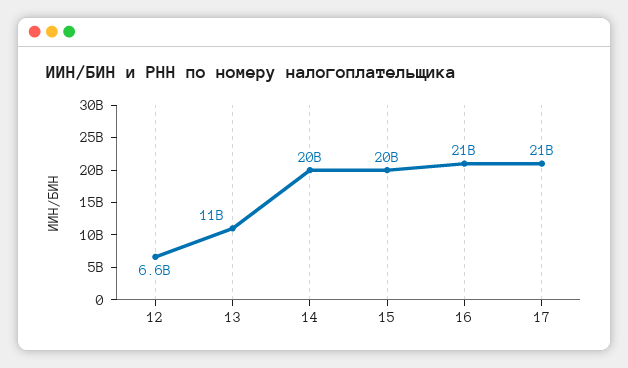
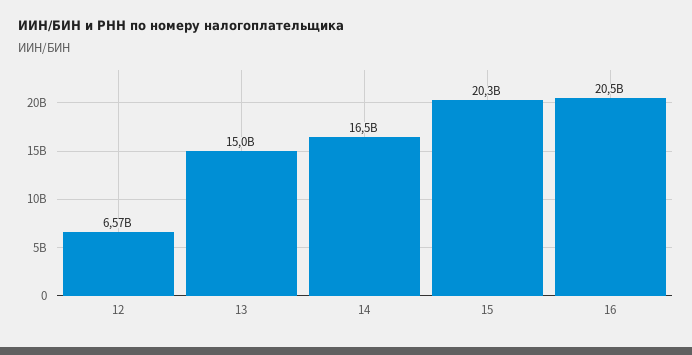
13: 11000000000 -> 15000000000
14: 20000000000 -> 16500000000
17: 21000000000 -> none

